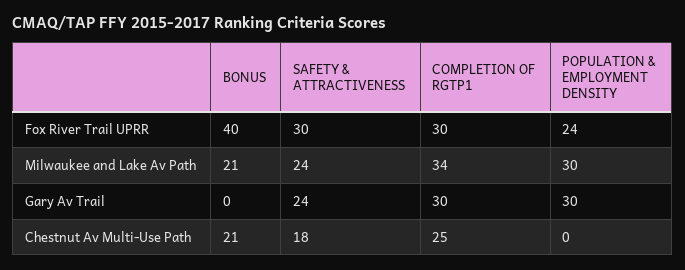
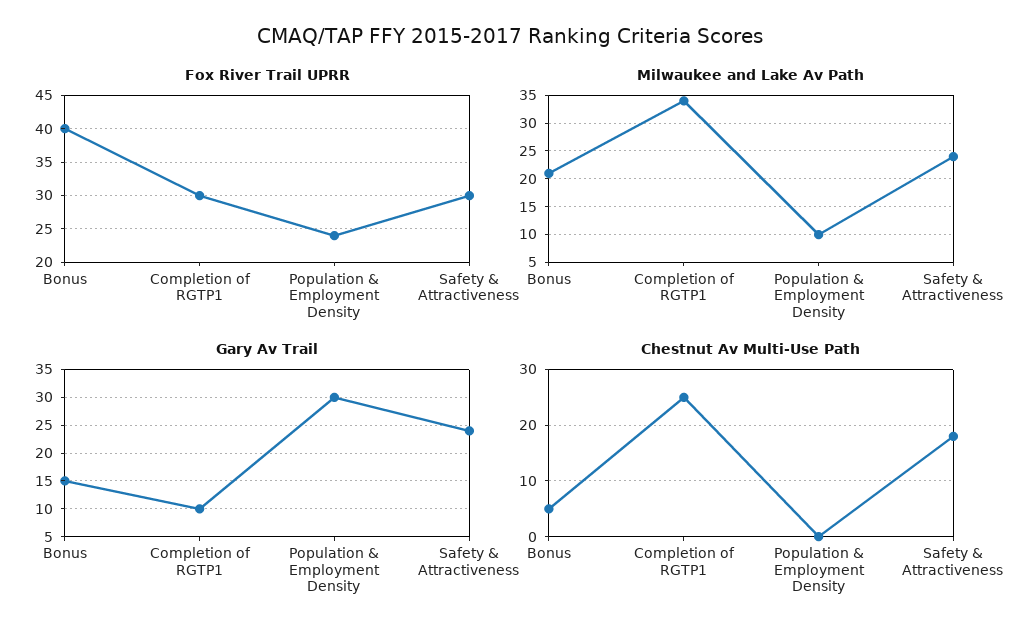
Milwaukee and Lake Av Path, POPULATION & EMPLOYMENT DENSITY: 30 -> 10
Gary Av Trail, BONUS: 0 -> 15
Gary Av Trail, COMPLETION OF RGTP1: 30 -> 10
Chestnut Av Multi-Use Path, BONUS: 21 -> 5

